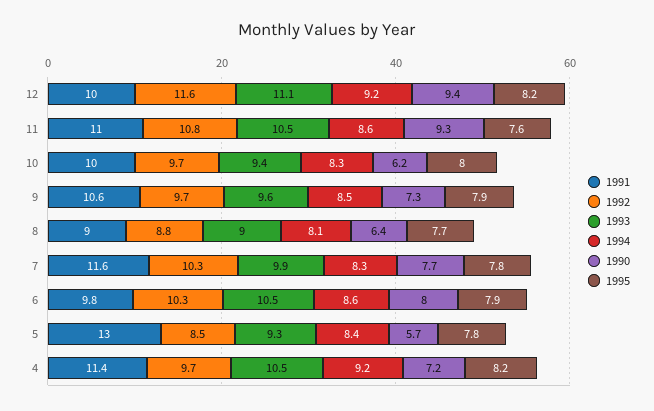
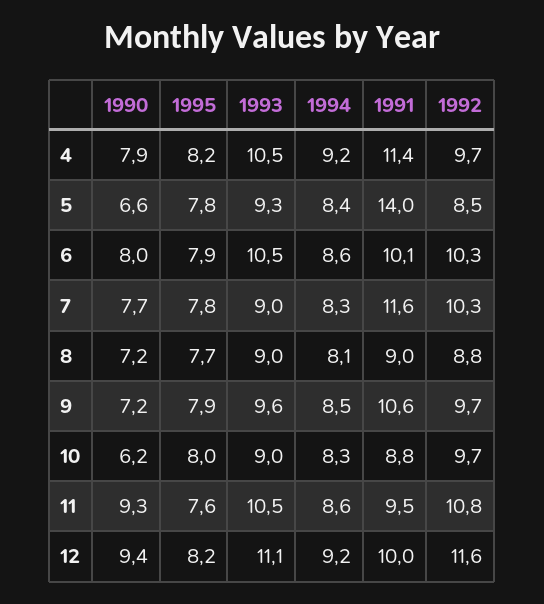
1991, 11: 11 -> 9.5
1991, 10: 10 -> 8.8
1993, 10: 9.4 -> 9
1990, 9: 7.3 -> 7.2
1990, 8: 6.4 -> 7.2
1993, 7: 9.9 -> 9
1991, 6: 9.8 -> 10.1
1991, 5: 13 -> 14
1990, 5: 5.7 -> 6.6
1990, 4: 7.2 -> 7.9

